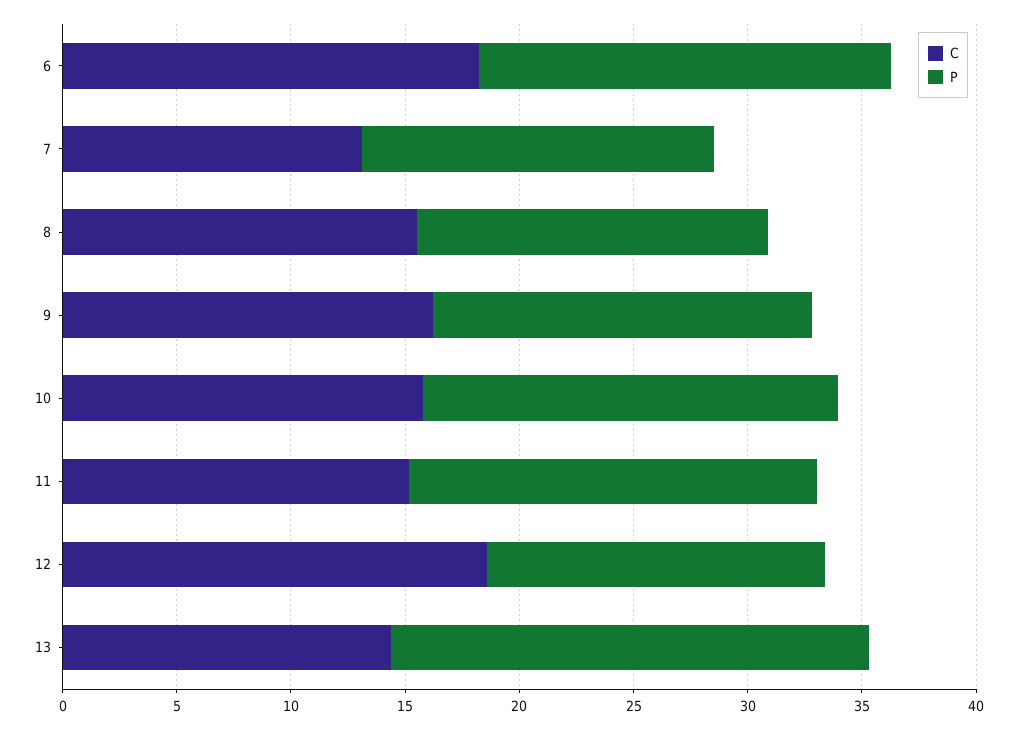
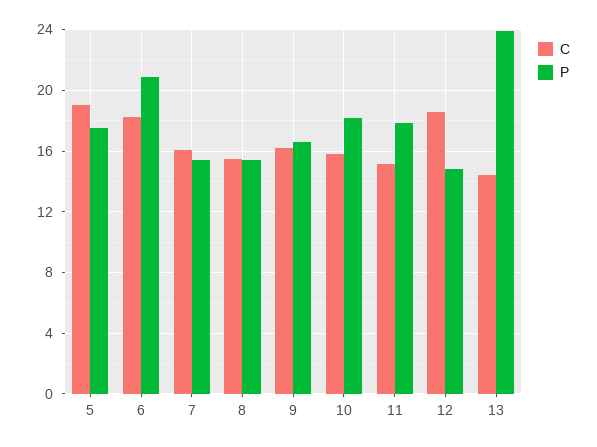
P, 6: 18 -> 21
C, 7: 13 -> 16
P, 13: 21 -> 24
C, 5: none -> 19
P, 5: none -> 17.5

